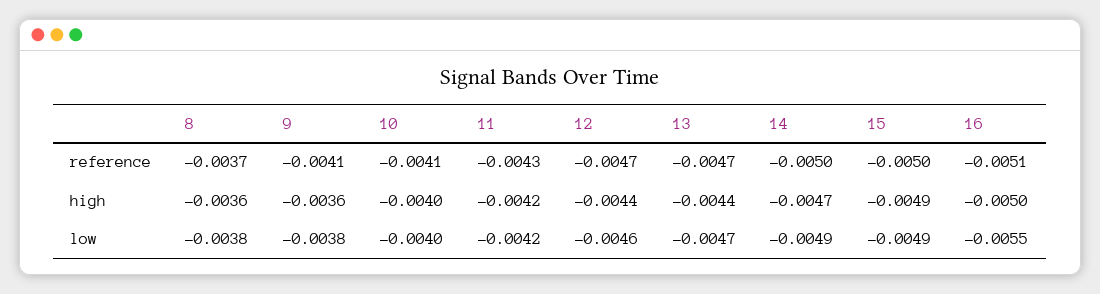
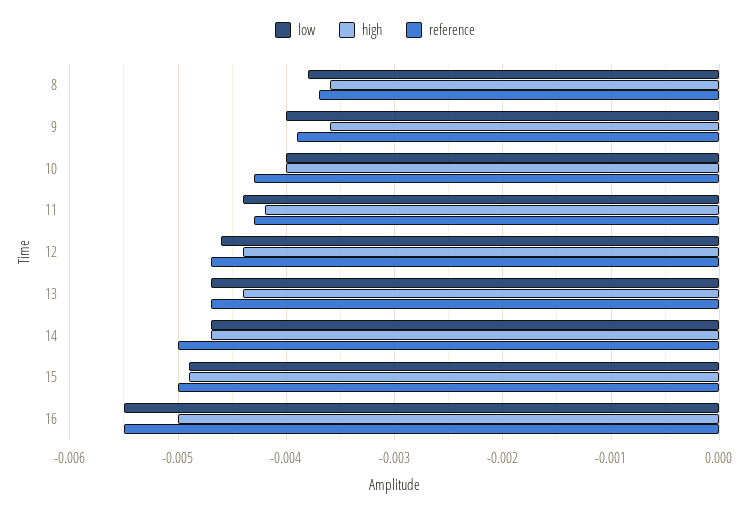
reference, 9: -0.0041 -> -0.0039
reference, 10: -0.0041 -> -0.0043
reference, 16: -0.0051 -> -0.0055
low, 9: -0.0038 -> -0.004
low, 11: -0.0042 -> -0.0044
low, 14: -0.0049 -> -0.0047

